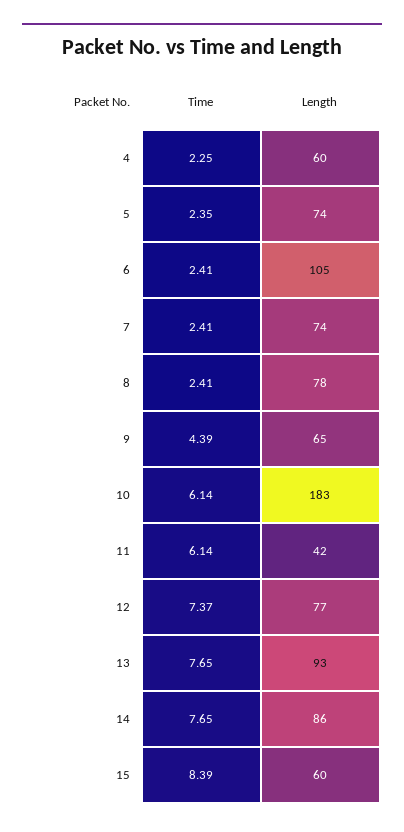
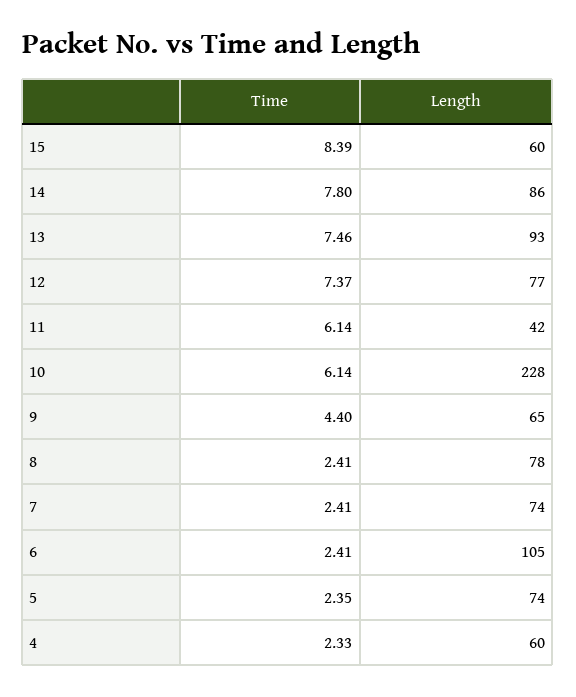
Time, 4: 2.25 -> 2.33
Time, 9: 4.39 -> 4.4
Length, 10: 183 -> 228
Time, 13: 7.65 -> 7.46
Time, 14: 7.65 -> 7.8

